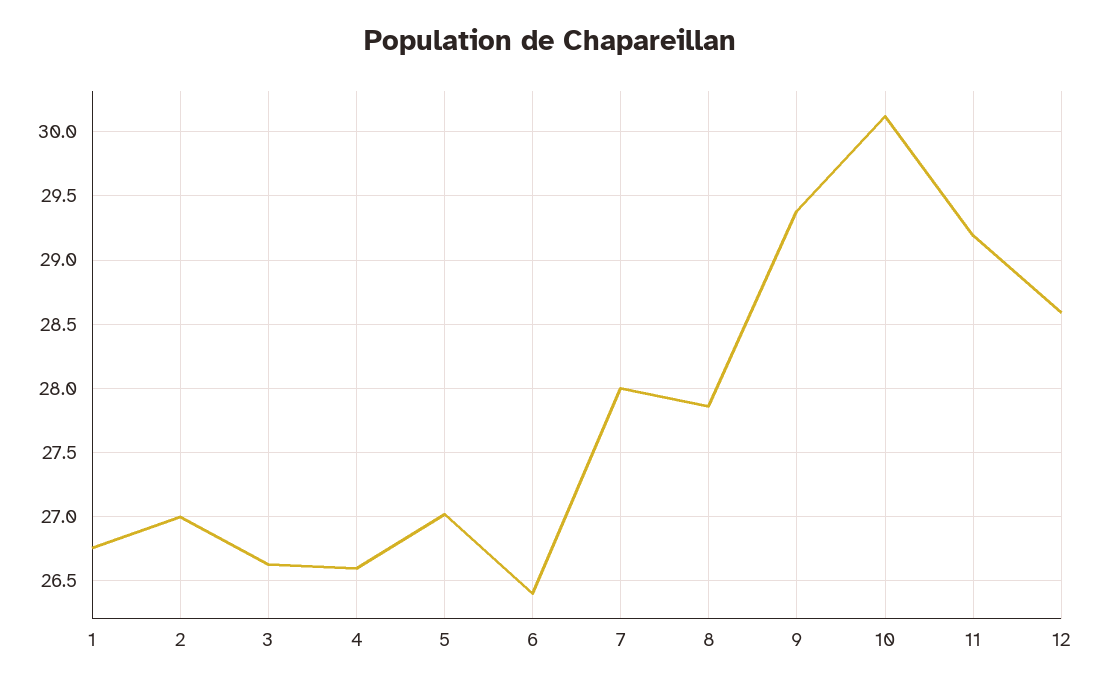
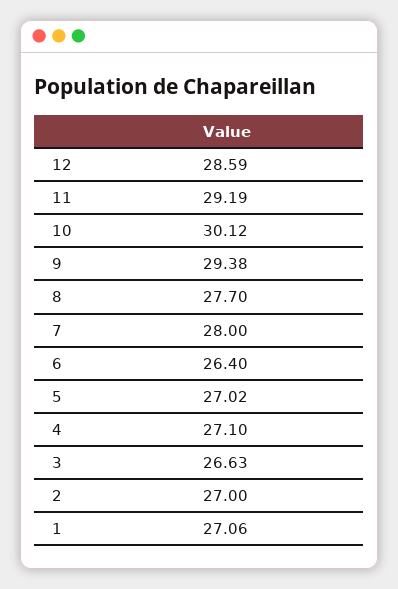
1: 26.75 -> 27.06
4: 26.6 -> 27.1
8: 27.85 -> 27.7

